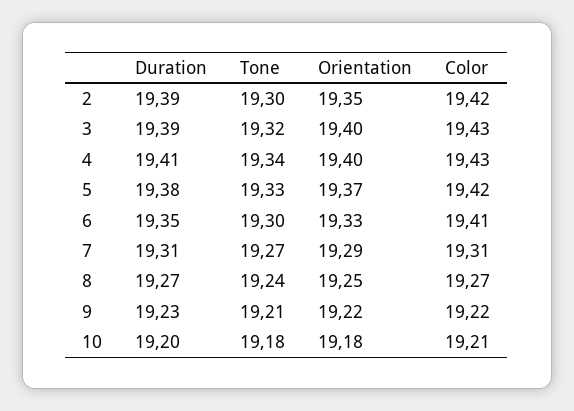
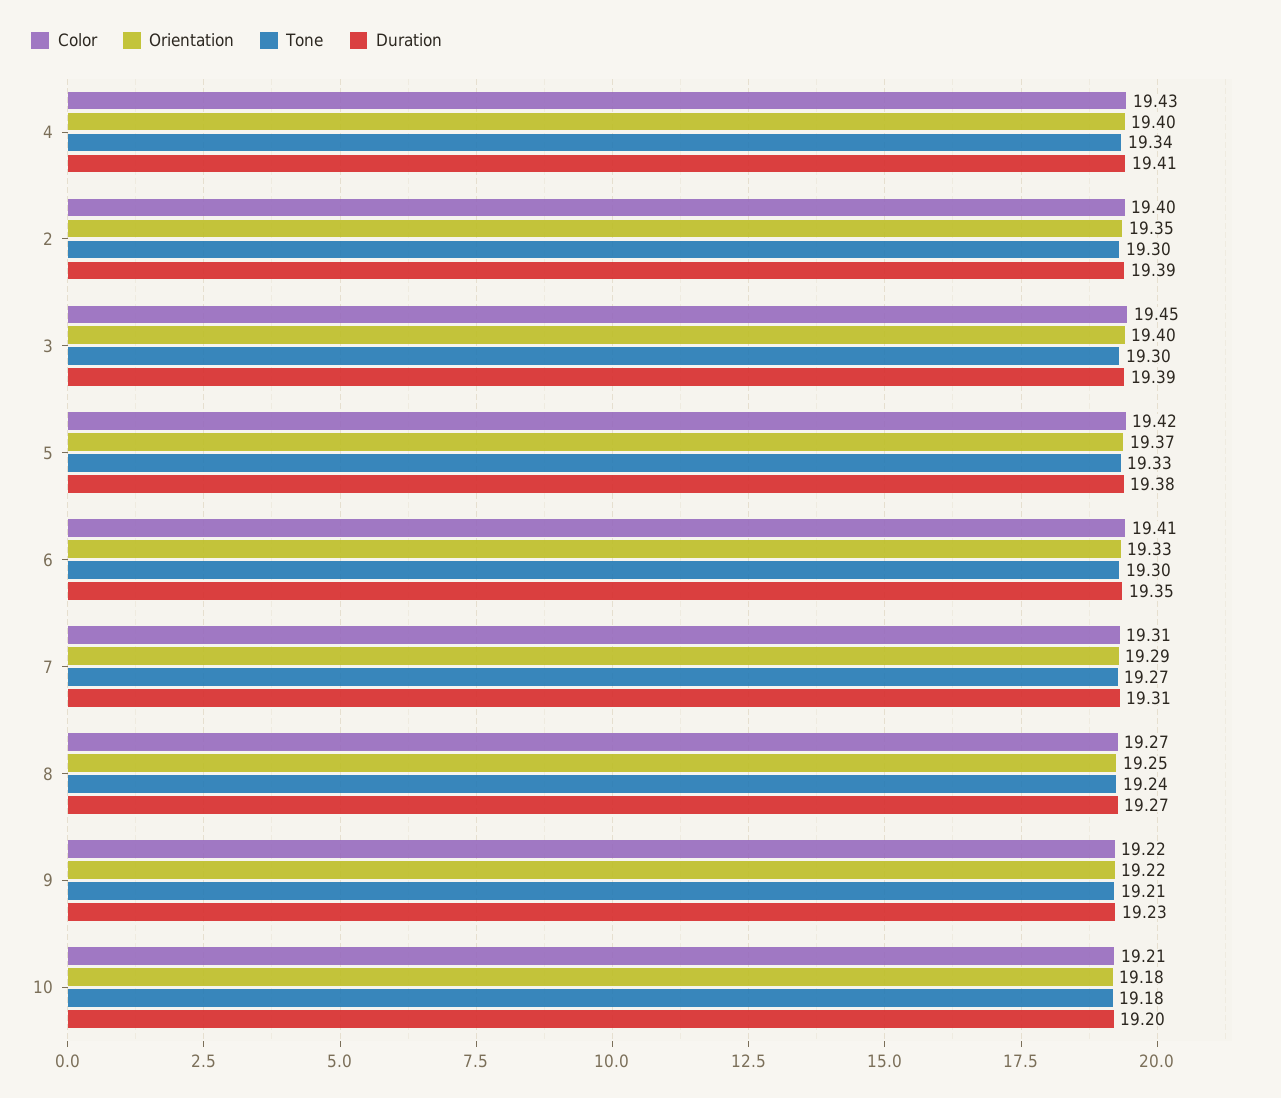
Color, 2: 19.42 -> 19.4
Tone, 3: 19.32 -> 19.3
Color, 3: 19.43 -> 19.45

